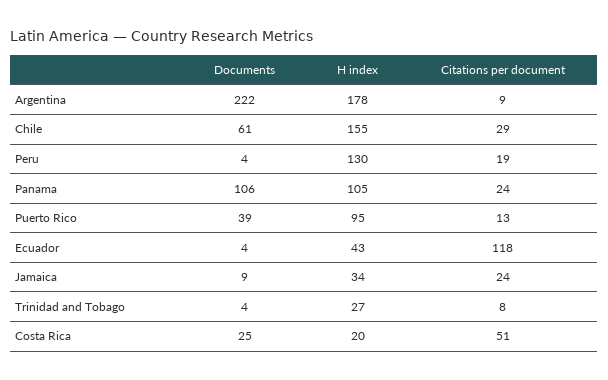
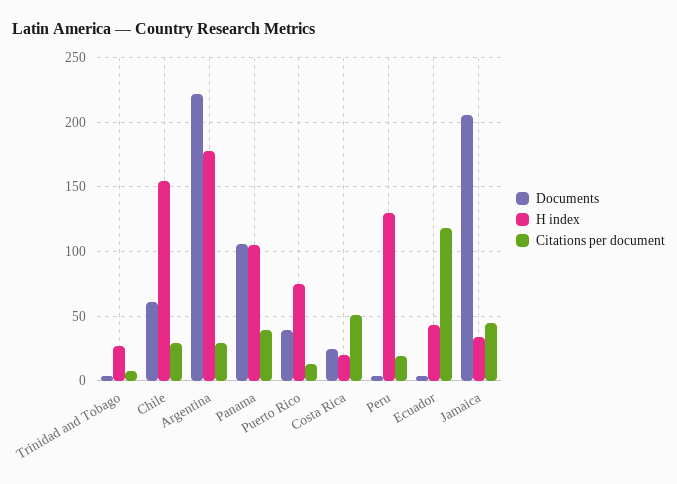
Citations per document, Argentina: 9 -> 30
Citations per document, Panama: 24 -> 40
H index, Puerto Rico: 95 -> 75
Documents, Jamaica: 9 -> 205
Citations per document, Jamaica: 24 -> 45

